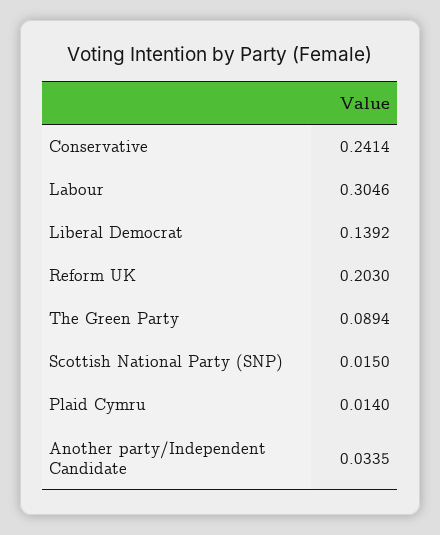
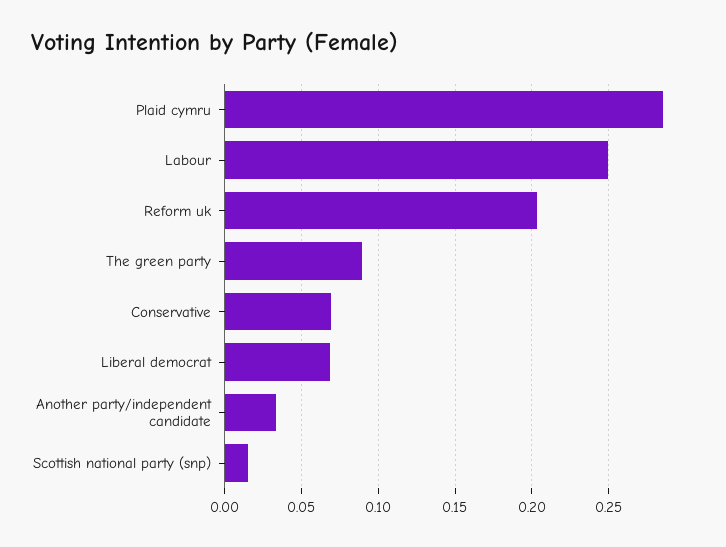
Conservative: 0.2414 -> 0.07
Labour: 0.3046 -> 0.25
Liberal Democrat: 0.1392 -> 0.07
Plaid Cymru: 0.014 -> 0.285

